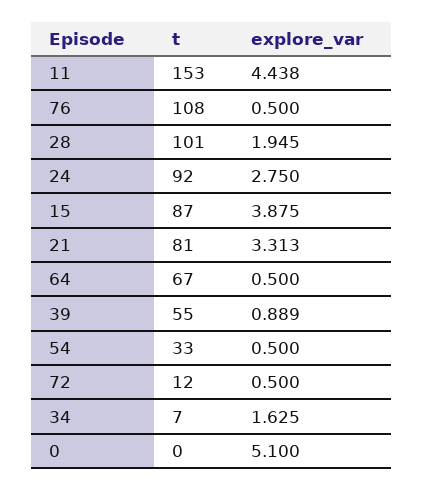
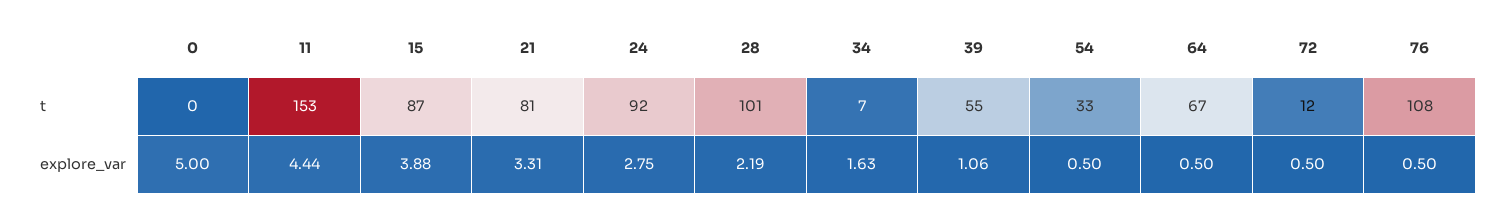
explore_var, 28: 1.945 -> 2.19
explore_var, 39: 0.889 -> 1.06
explore_var, 0: 5.1 -> 5

